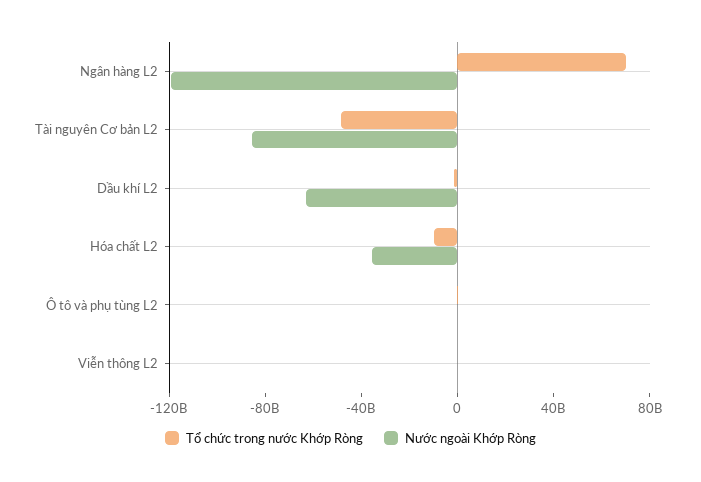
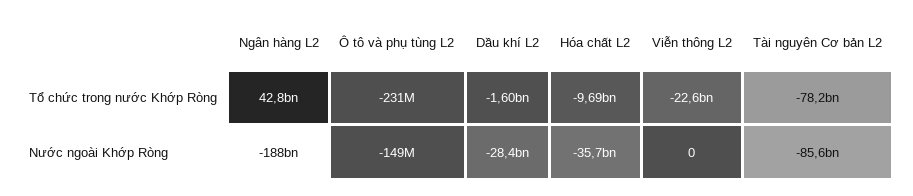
Tổ chức trong nước Khớp Ròng, Ngân hàng L2: 70000000000 -> 42800000000
Nước ngoài Khớp Ròng, Ngân hàng L2: -120000000000 -> -188000000000
Tổ chức trong nước Khớp Ròng, Tài nguyên Cơ bản L2: -50000000000 -> -78200000000
Nước ngoài Khớp Ròng, Dầu khí L2: -60000000000 -> -28400000000
Tổ chức trong nước Khớp Ròng, Viễn thông L2: 0 -> -22600000000

